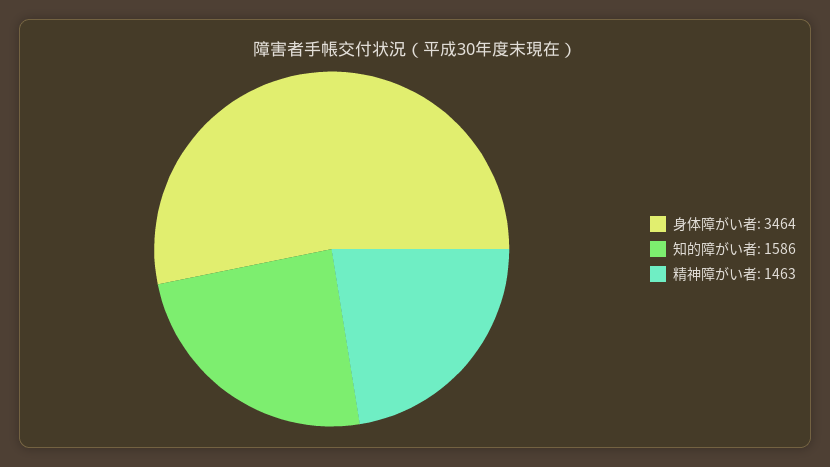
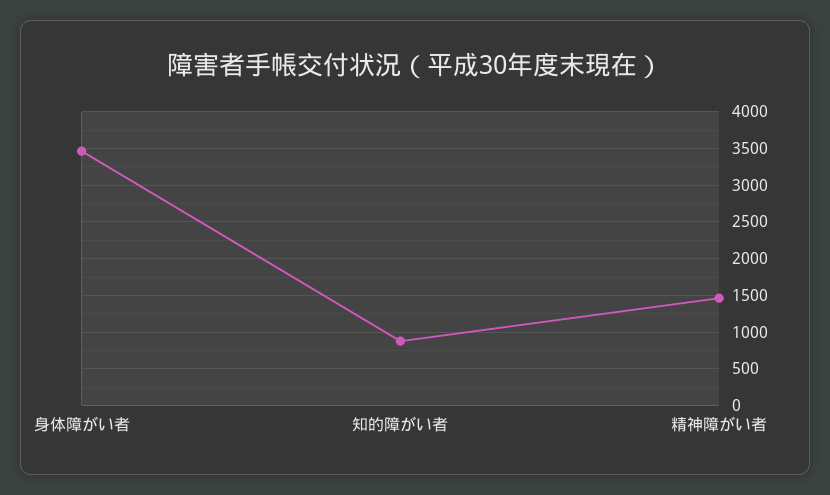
知的障がい者: 1586 -> 900

